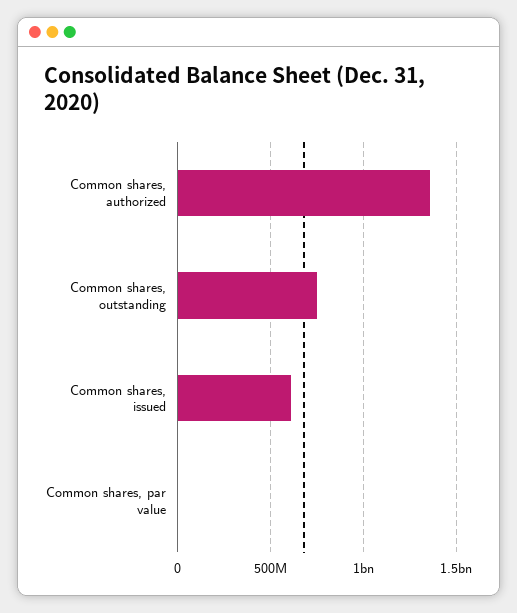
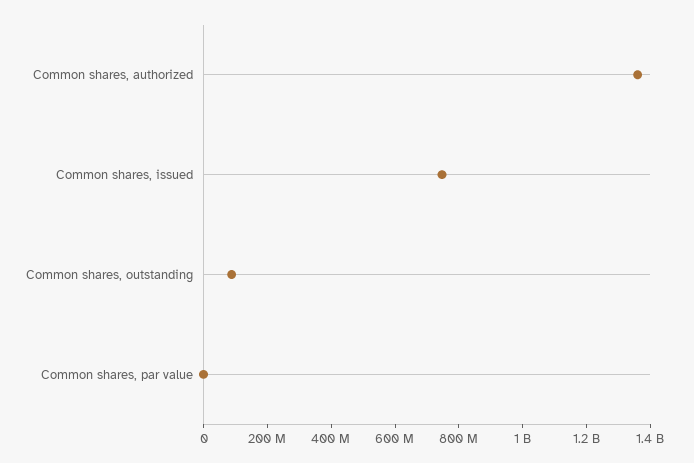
Common shares, outstanding: 750000000 -> 100000000
Common shares, issued: 600000000 -> 750000000

